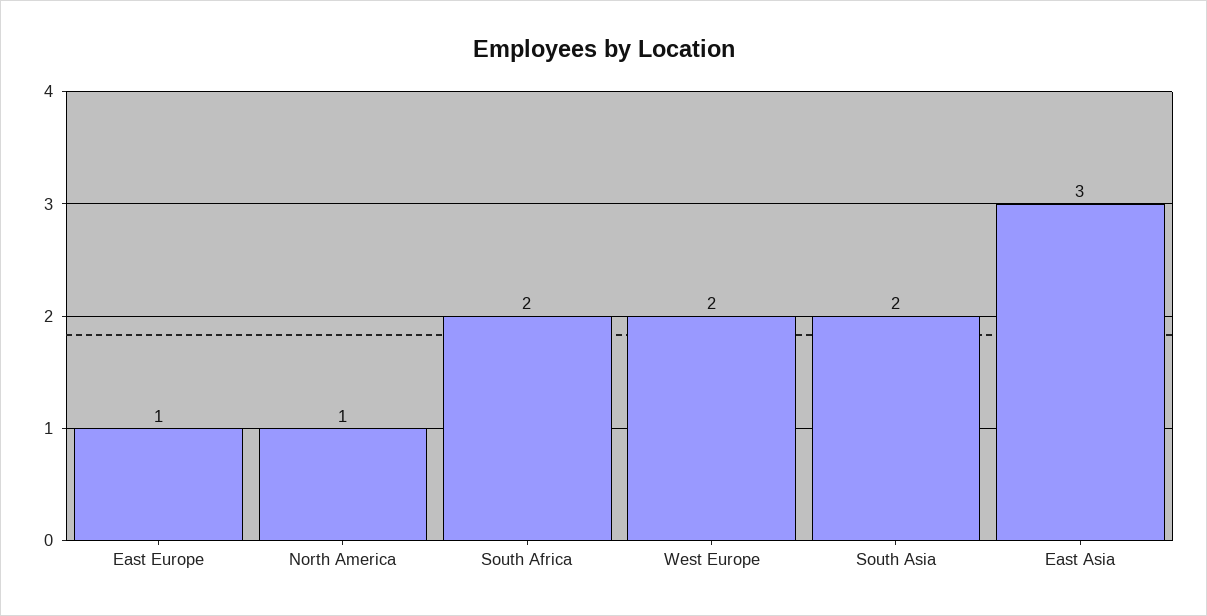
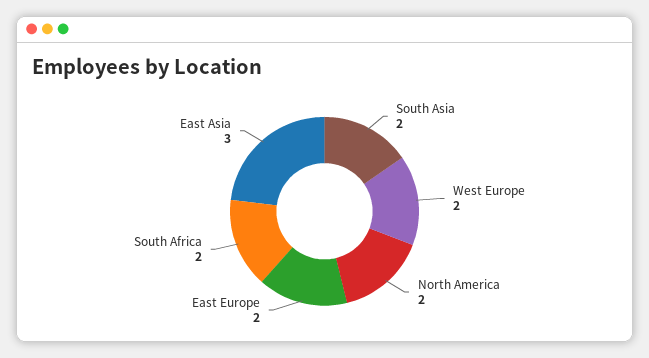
East Europe: 1 -> 2
North America: 1 -> 2

